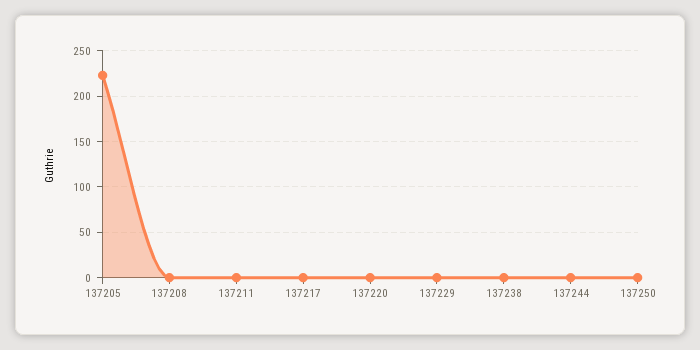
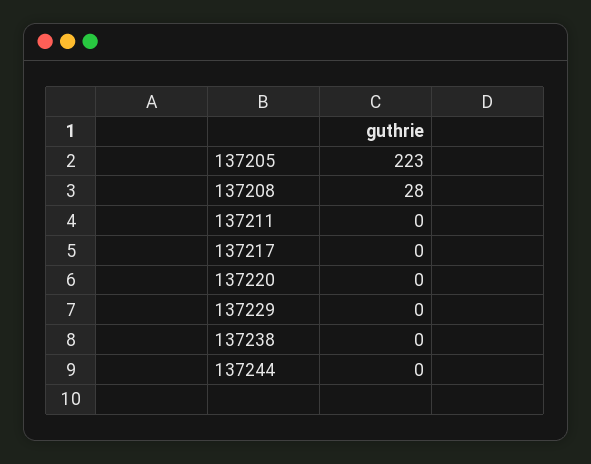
137208: 0 -> 28
137250: 0 -> none

